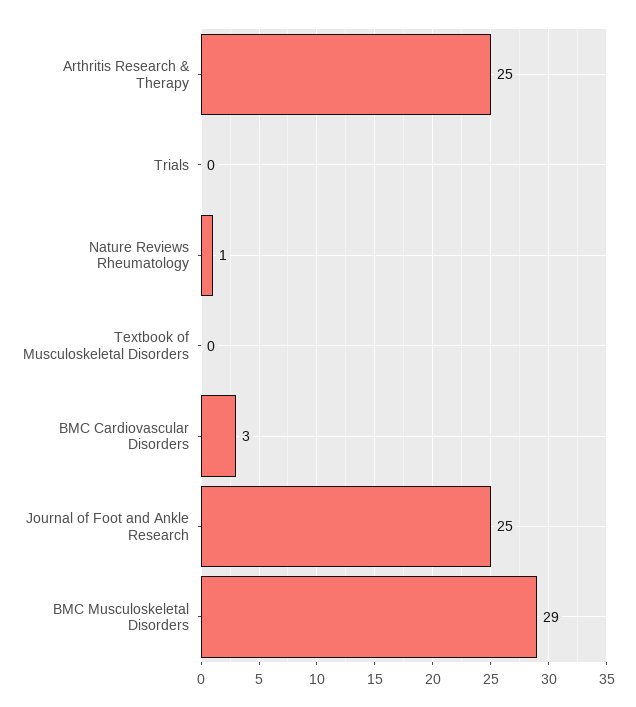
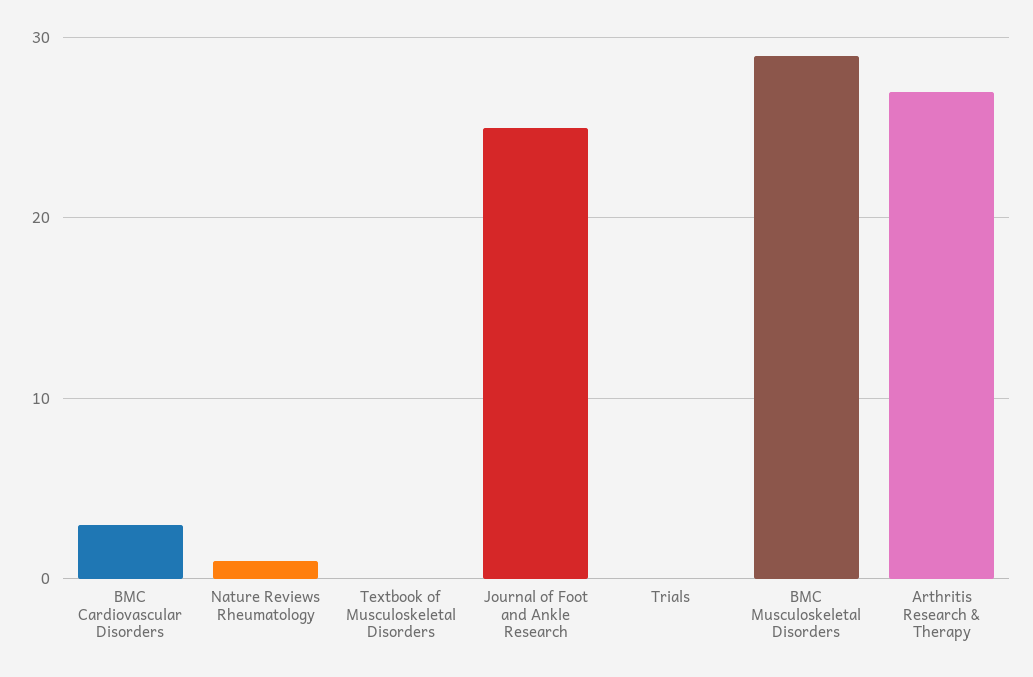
Arthritis Research & Therapy: 25 -> 27

